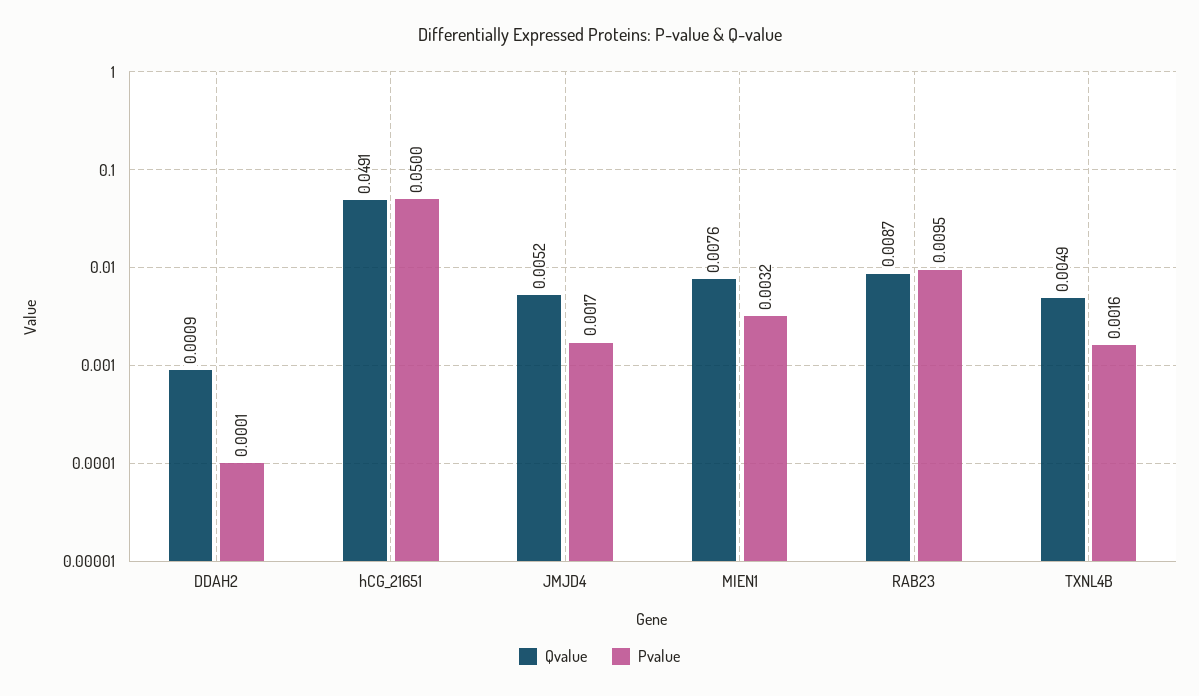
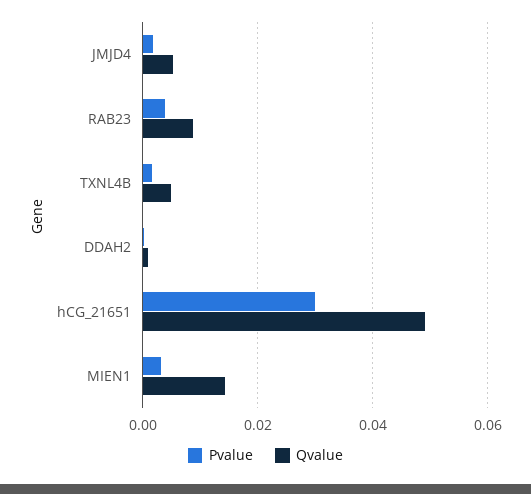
Pvalue, hCG_21651: 0.05 -> 0.03
Qvalue, MIEN1: 0.0076 -> 0.014
Pvalue, RAB23: 0.0095 -> 0.004

